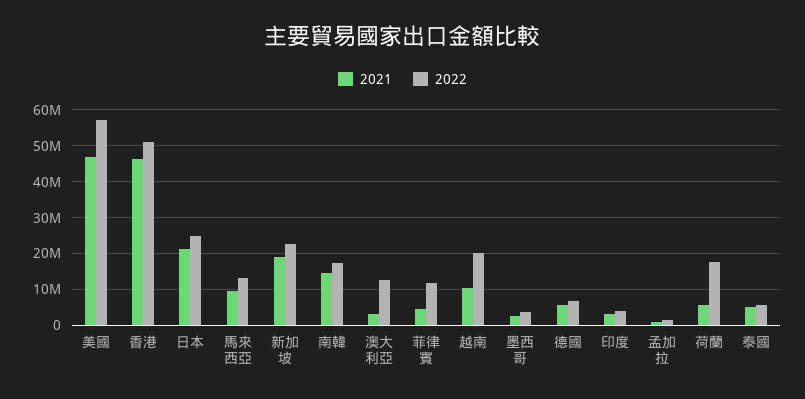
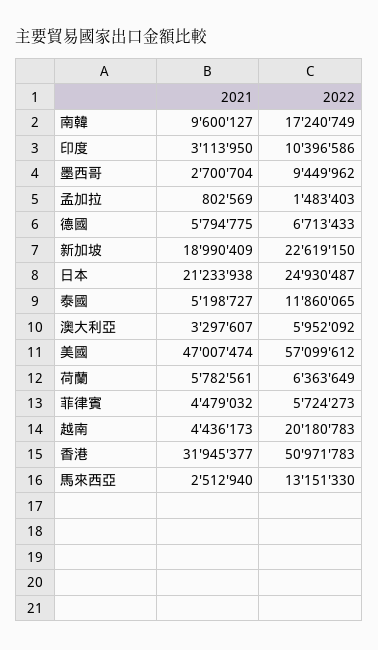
2021, 香港: 46000000 -> 31945377
2021, 馬來西亞: 10000000 -> 2512940
2021, 南韓: 14000000 -> 9600127
2022, 澳大利亞: 12000000 -> 5952092
2022, 菲律賓: 12000000 -> 5724273
2021, 越南: 10000000 -> 4436173
2022, 墨西哥: 4000000 -> 9449962
2022, 印度: 4000000 -> 10396586
2022, 荷蘭: 18000000 -> 6363649
2022, 泰國: 6000000 -> 11860065

